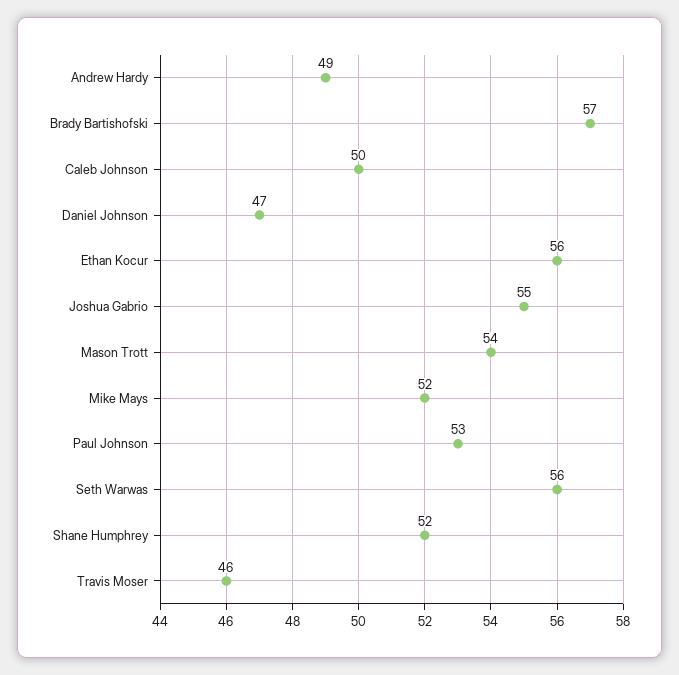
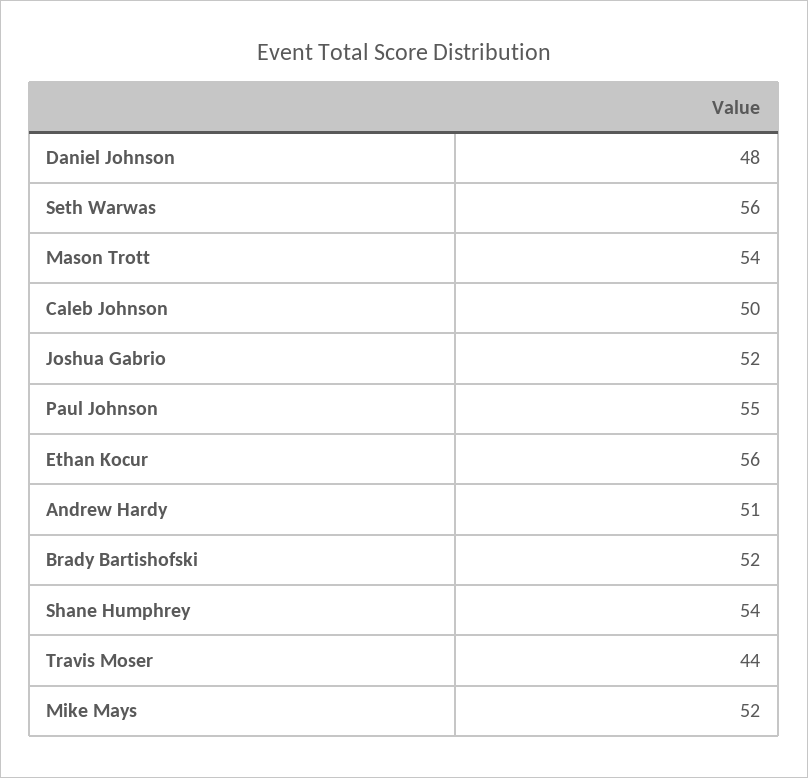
Andrew Hardy: 49 -> 51
Brady Bartishofski: 57 -> 52
Daniel Johnson: 47 -> 48
Joshua Gabrio: 55 -> 52
Paul Johnson: 53 -> 55
Shane Humphrey: 52 -> 54
Travis Moser: 46 -> 44

